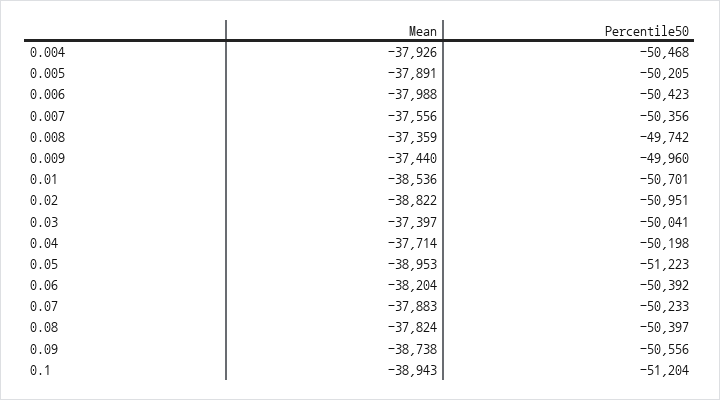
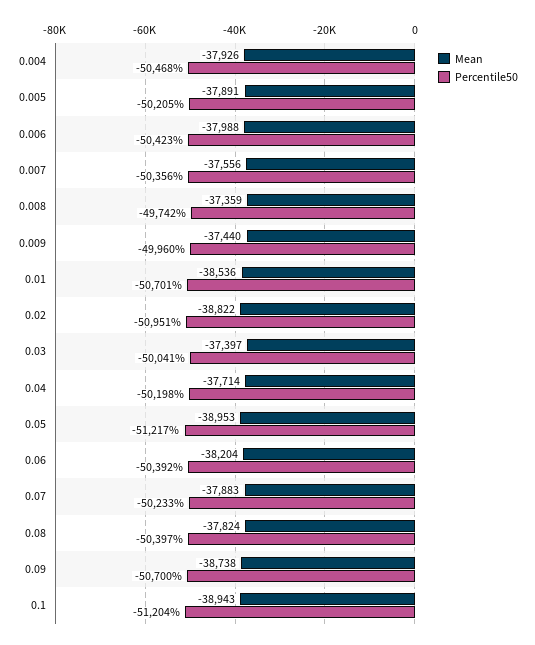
Percentile50, 0.05: -51223 -> -51217
Percentile50, 0.09: -50556 -> -50700

